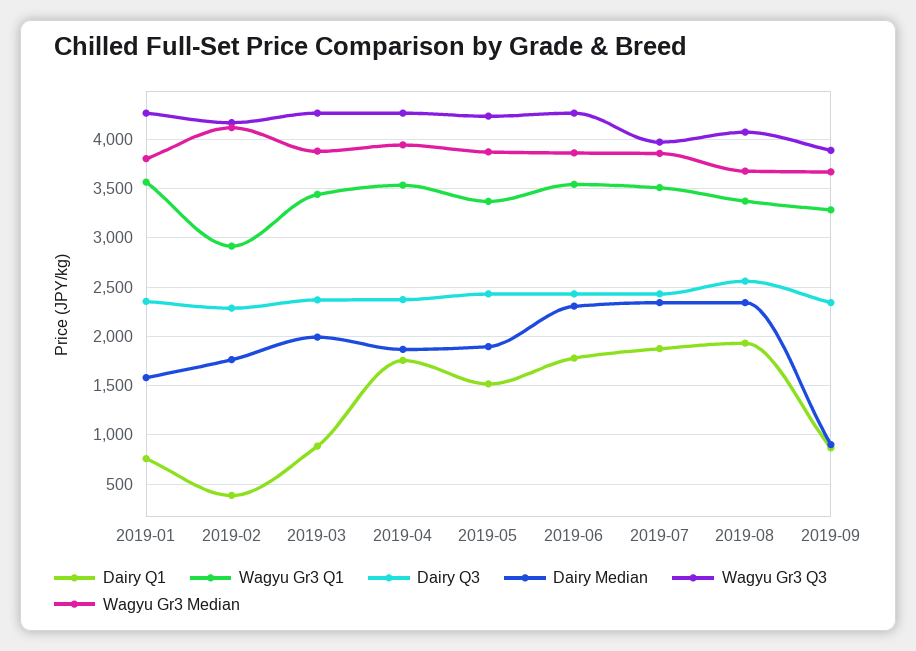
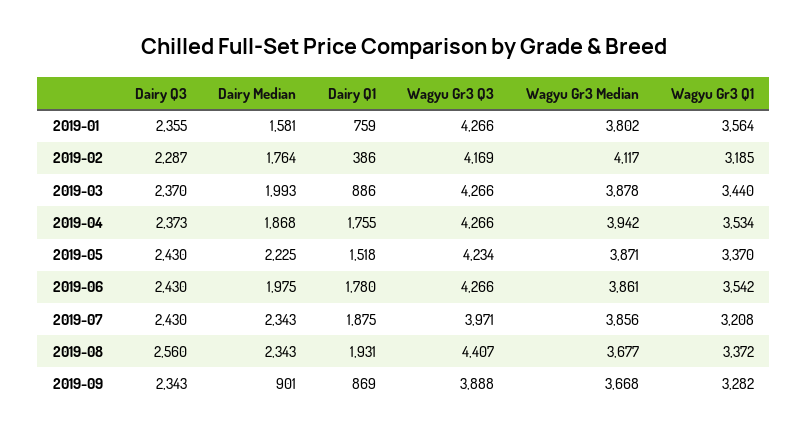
Wagyu Gr3 Q1, 2019-02: 2900 -> 3185
Dairy Median, 2019-05: 1900 -> 2225
Dairy Median, 2019-06: 2300 -> 1975
Wagyu Gr3 Q1, 2019-07: 3500 -> 3208
Wagyu Gr3 Q3, 2019-08: 4100 -> 4407

